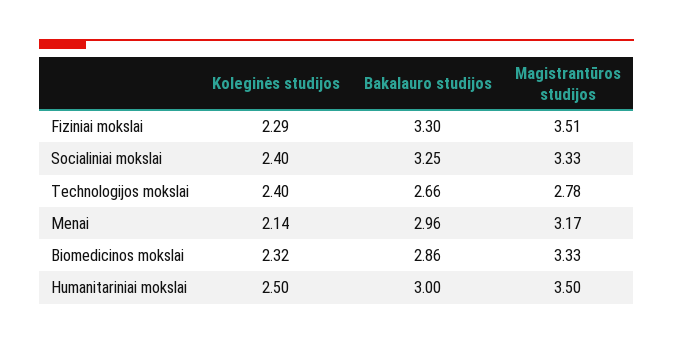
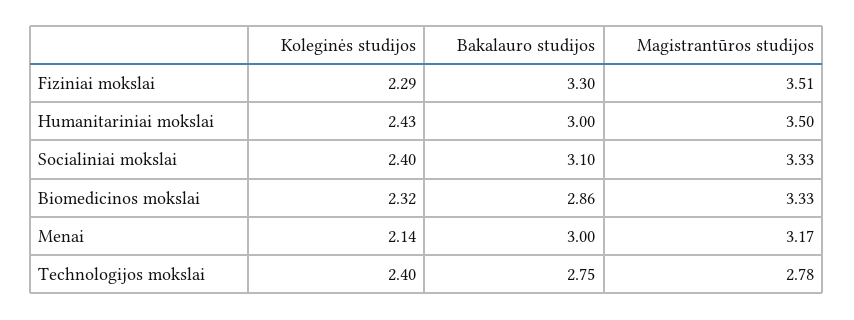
Bakalauro studijos, Socialiniai mokslai: 3.25 -> 3.1
Bakalauro studijos, Technologijos mokslai: 2.66 -> 2.75
Bakalauro studijos, Menai: 2.96 -> 3
Koleginės studijos, Humanitariniai mokslai: 2.5 -> 2.43

